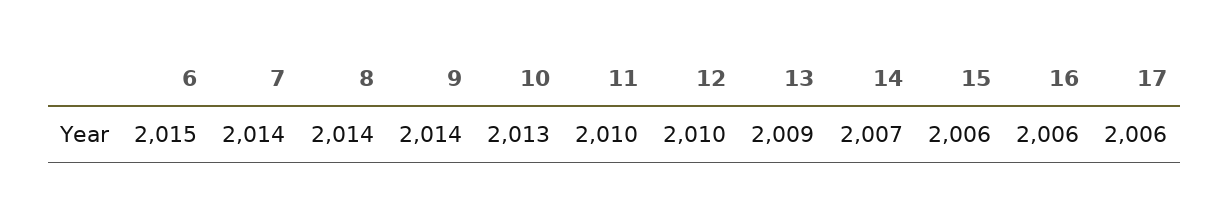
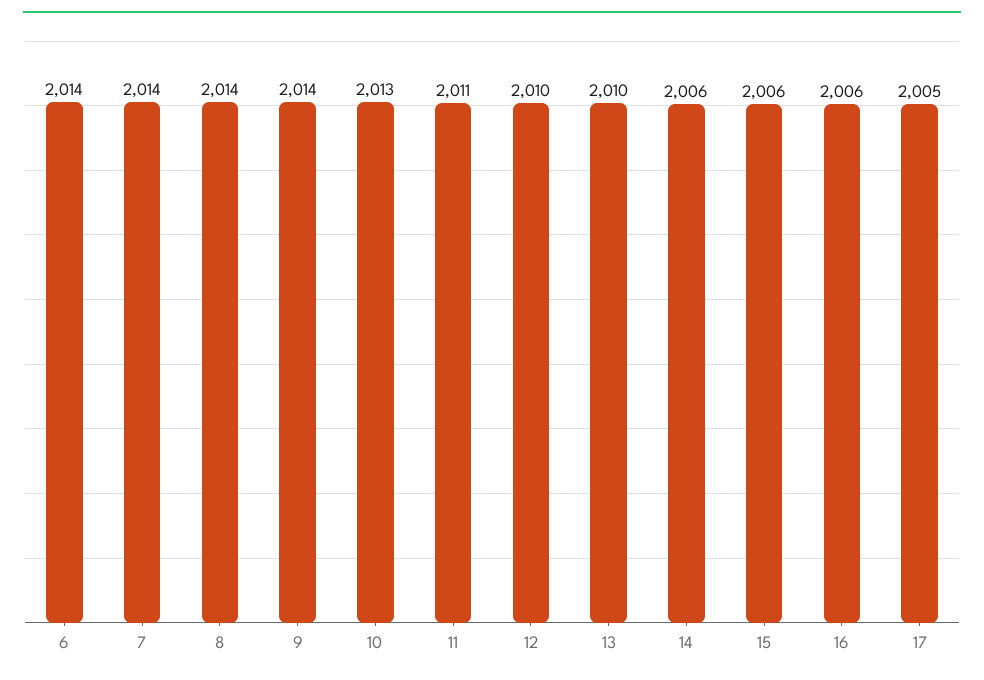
6: 2015 -> 2014
11: 2010 -> 2011
13: 2009 -> 2010
14: 2007 -> 2006
17: 2006 -> 2005

